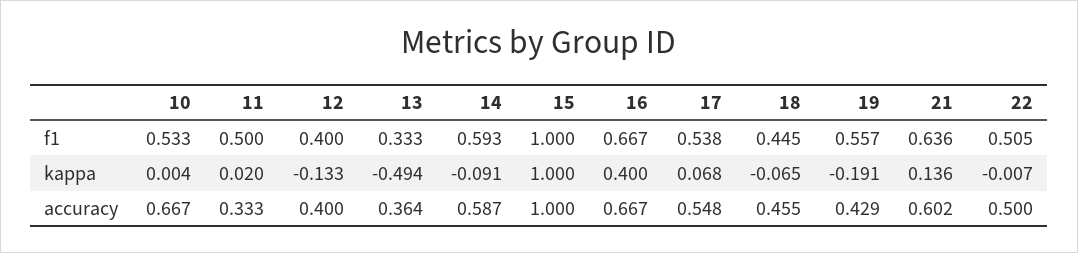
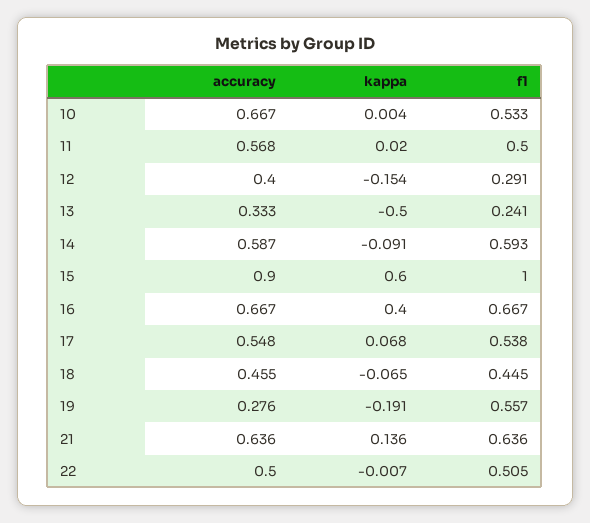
12, f1: 0.4 -> 0.291
13, f1: 0.333 -> 0.241
12, kappa: -0.133 -> -0.154
13, kappa: -0.494 -> -0.5
15, kappa: 1 -> 0.6
11, accuracy: 0.333 -> 0.568
13, accuracy: 0.364 -> 0.333
15, accuracy: 1 -> 0.9
19, accuracy: 0.429 -> 0.276
21, accuracy: 0.602 -> 0.636

